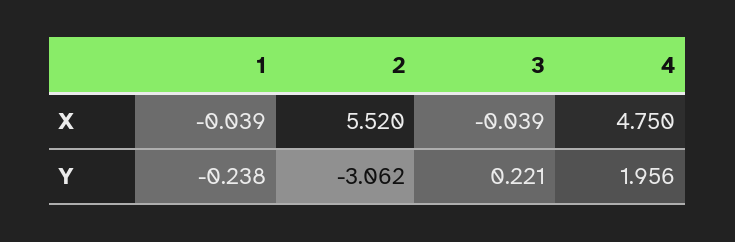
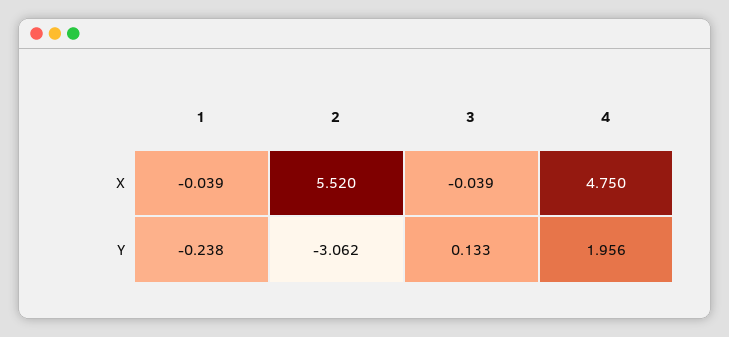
3, Y: 0.221 -> 0.133

